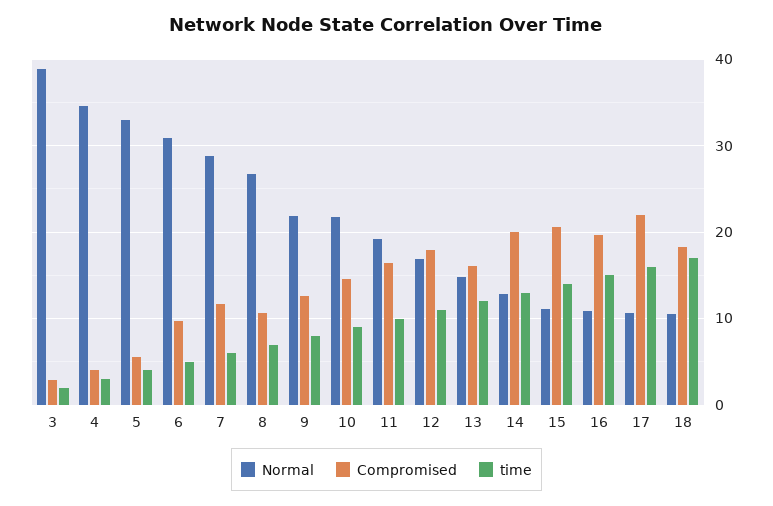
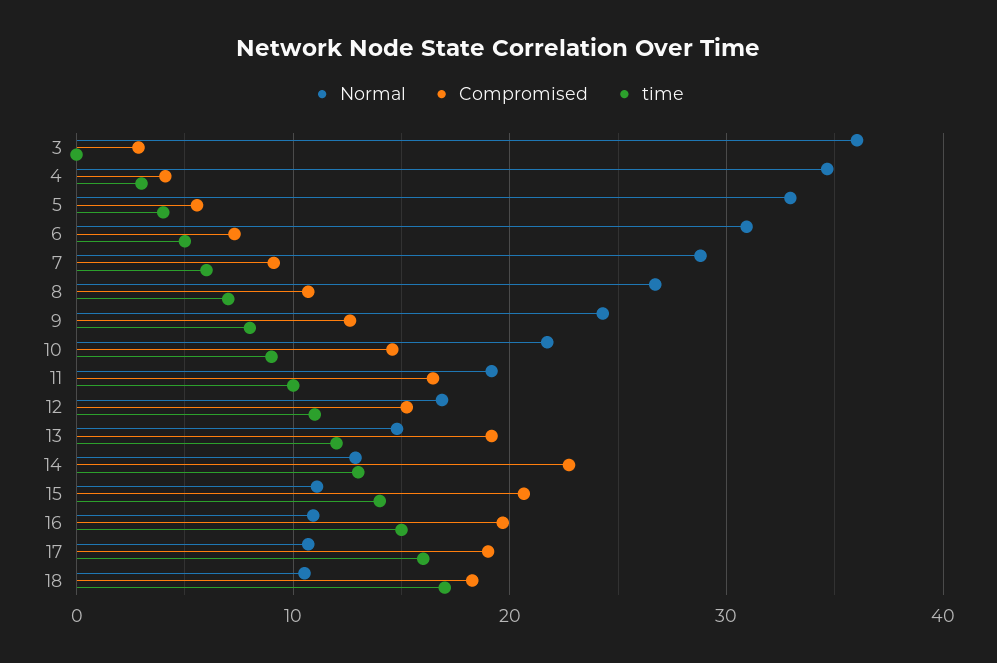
Normal, 3: 39 -> 36
time, 3: 2 -> 0
Compromised, 6: 10 -> 7
Compromised, 7: 12 -> 9
Normal, 9: 22 -> 24
Compromised, 12: 18 -> 15
Compromised, 13: 16 -> 19
Compromised, 14: 20 -> 23
Compromised, 17: 22 -> 19

